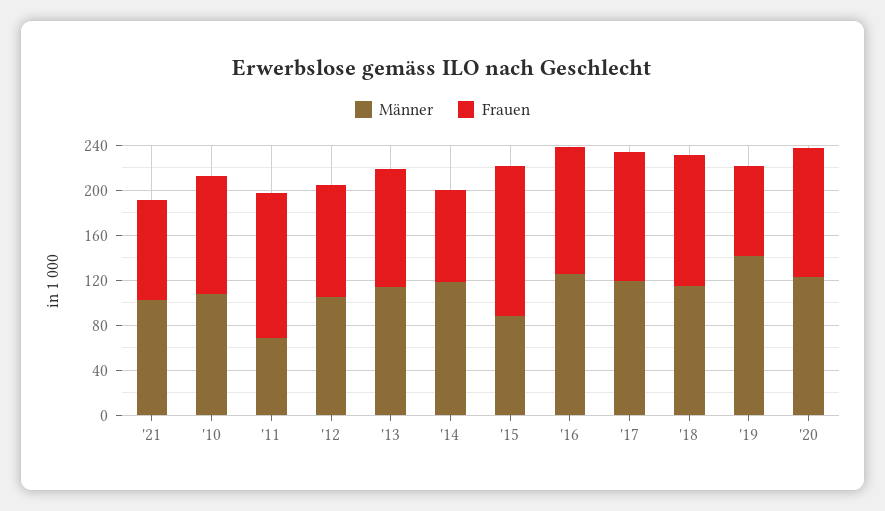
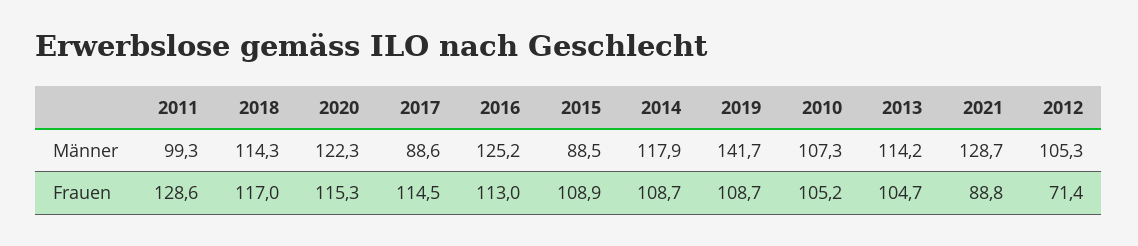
Männer, '21: 100 -> 128.7
Männer, '11: 70 -> 99.3
Frauen, '12: 100 -> 71.4
Frauen, '14: 80 -> 108.7
Frauen, '15: 130 -> 108.9
Männer, '17: 120 -> 88.6
Frauen, '19: 80 -> 108.7

